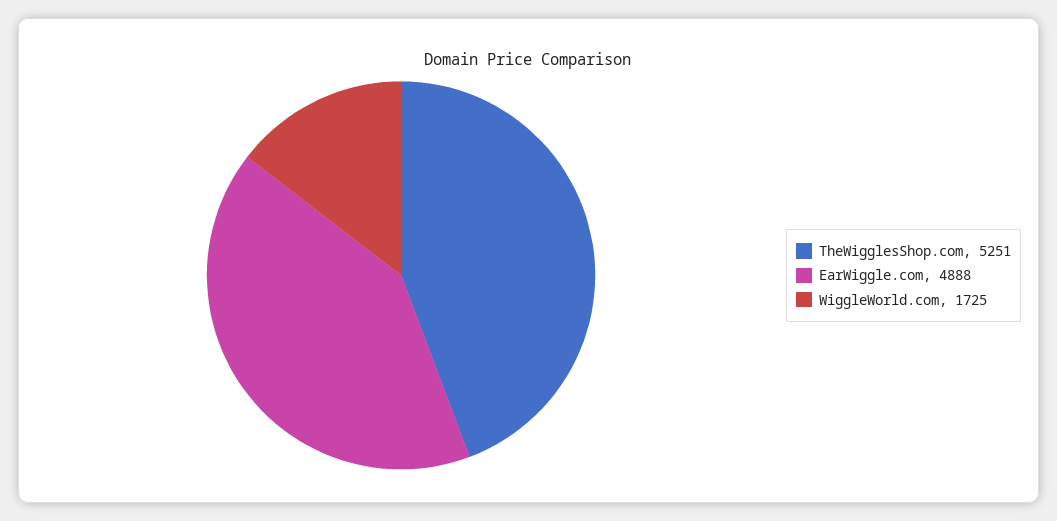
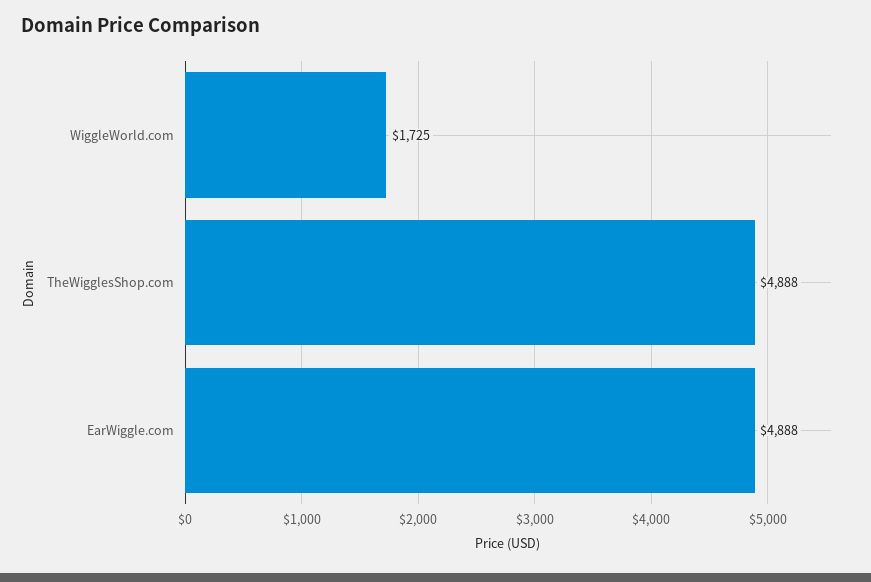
TheWigglesShop.com: 5251 -> 4888

